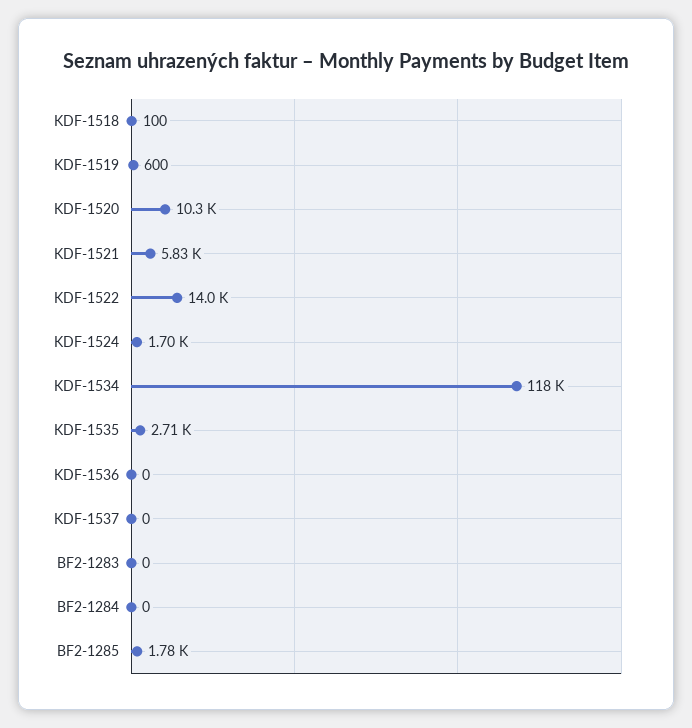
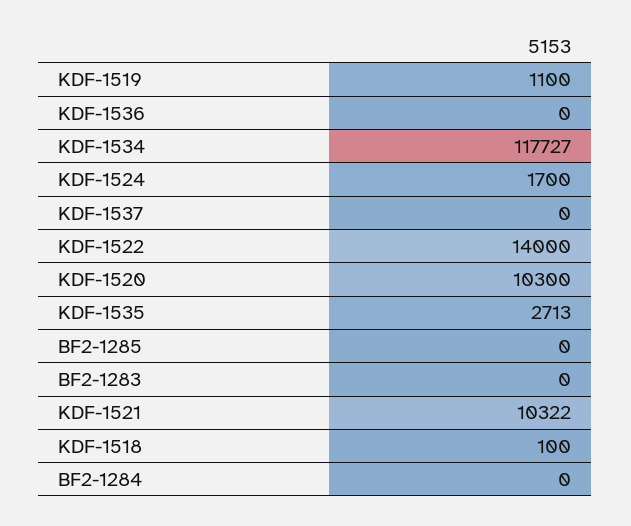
KDF-1519: 600 -> 1100
KDF-1521: 5830 -> 10322
BF2-1285: 1780 -> 0

